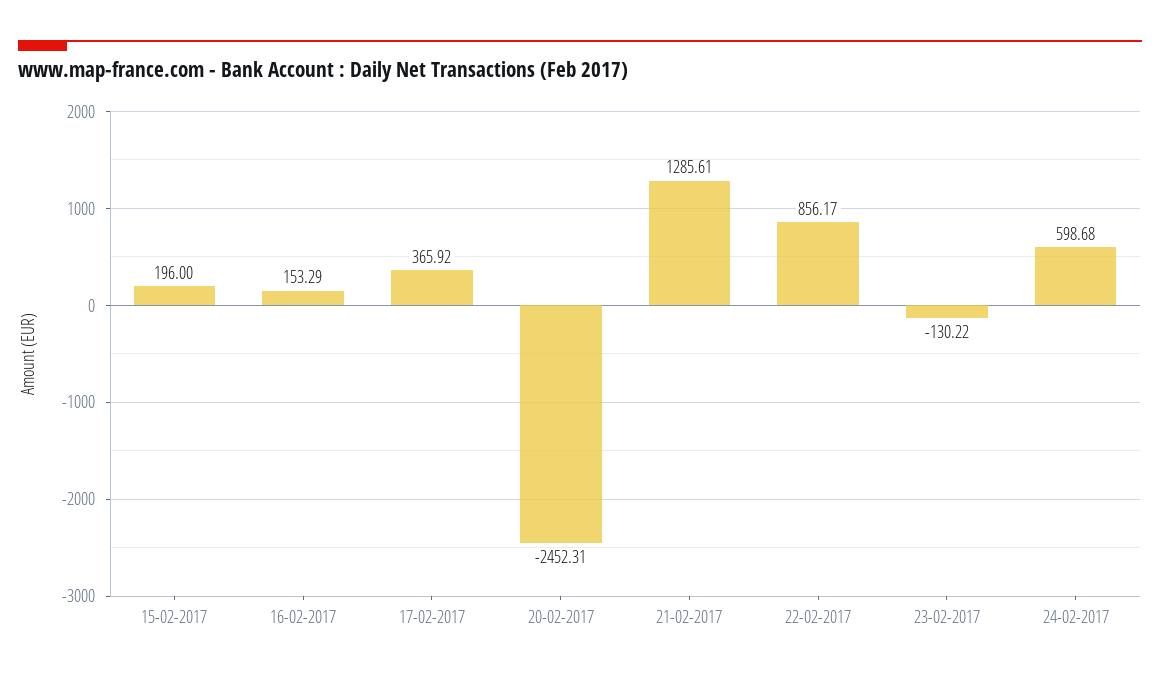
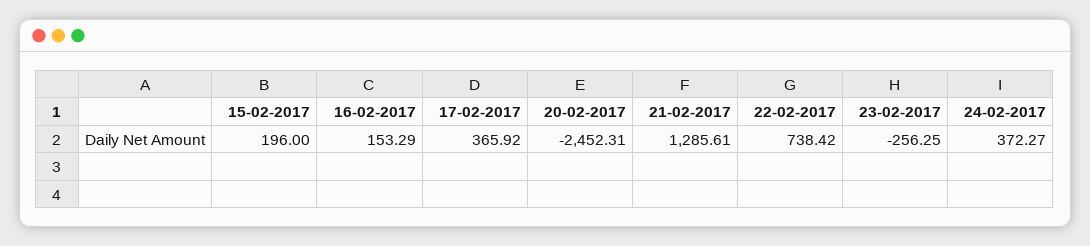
22-02-2017: 856.17 -> 738.42
23-02-2017: -130.22 -> -256.25
24-02-2017: 598.68 -> 372.27

